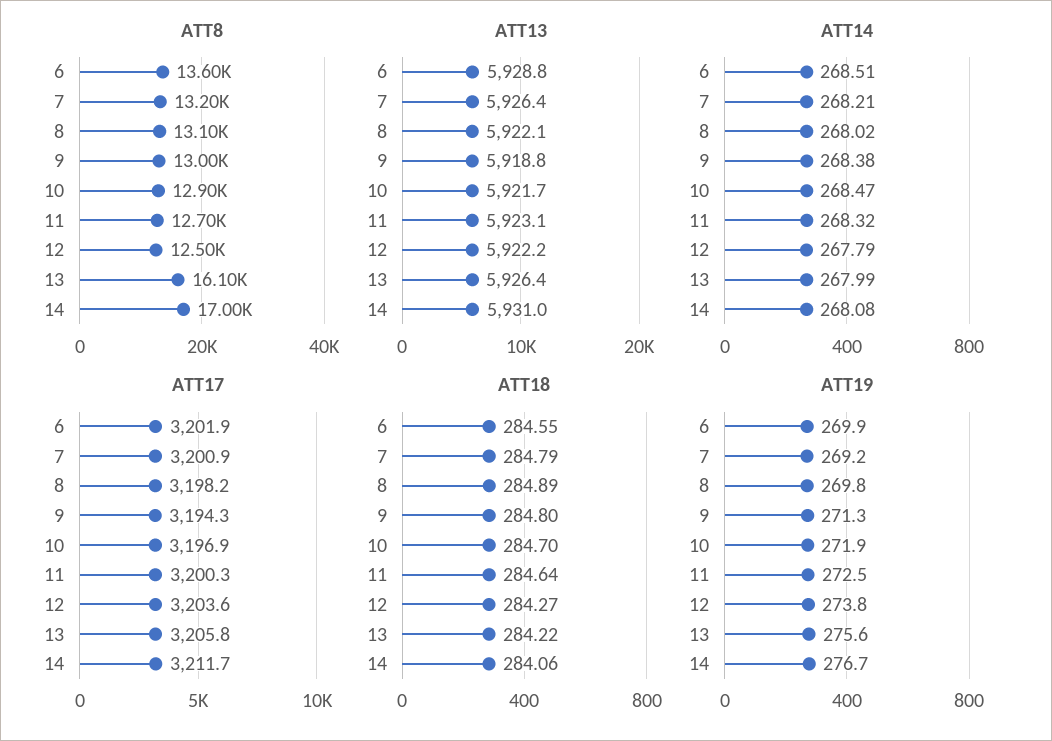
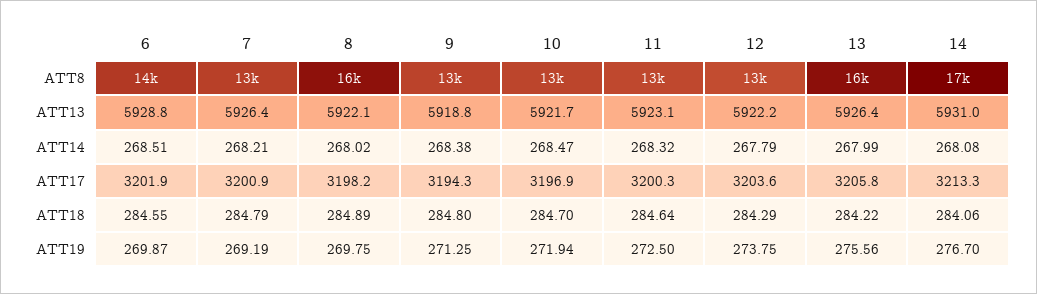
ATT8, 8: 13100 -> 16000
ATT17, 14: 3211.7 -> 3213.3
ATT18, 12: 284.27 -> 284.29

